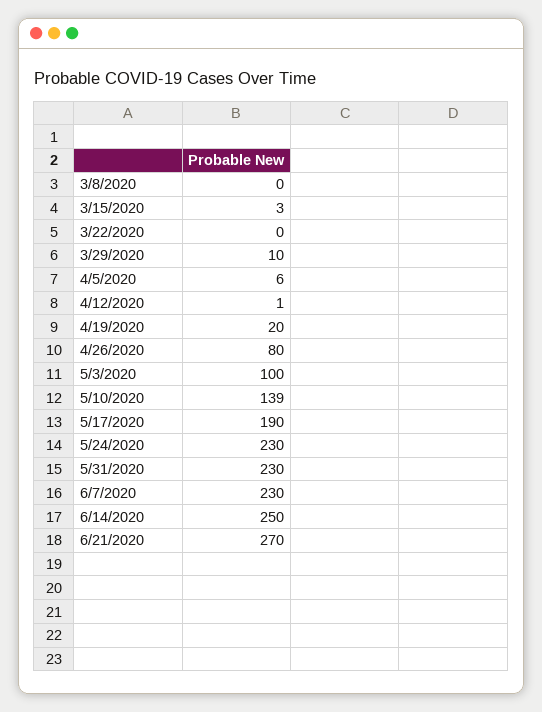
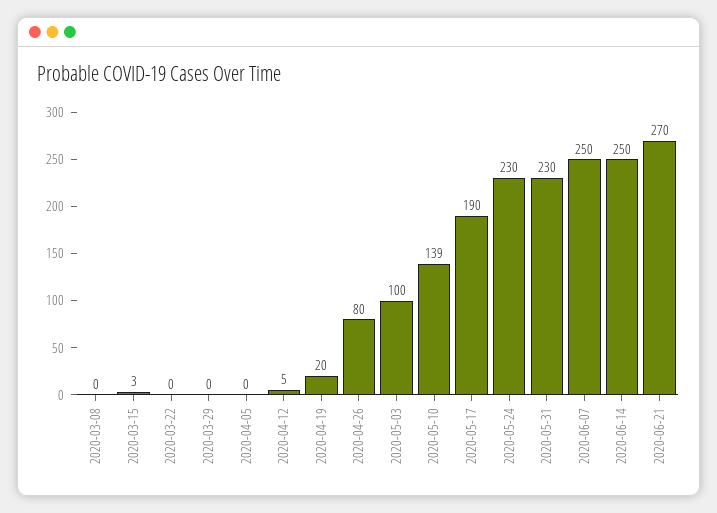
3/29/2020: 10 -> 0
4/5/2020: 6 -> 0
4/12/2020: 1 -> 5
6/7/2020: 230 -> 250

